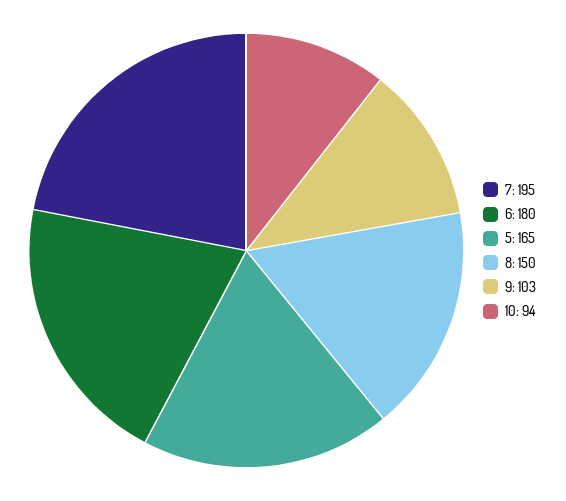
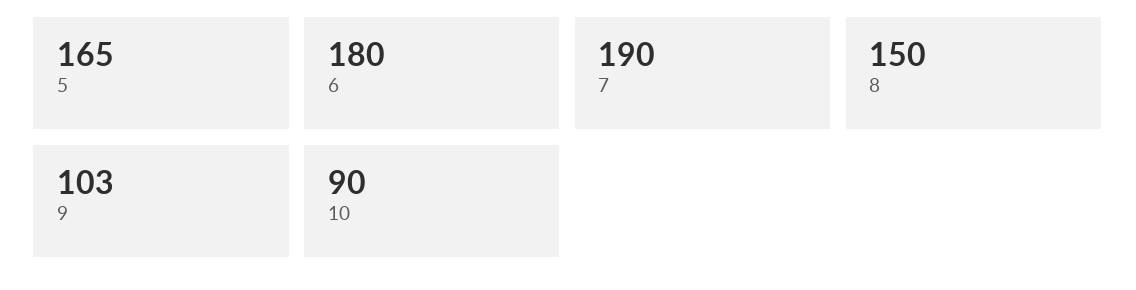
7: 195 -> 190
10: 94 -> 90

